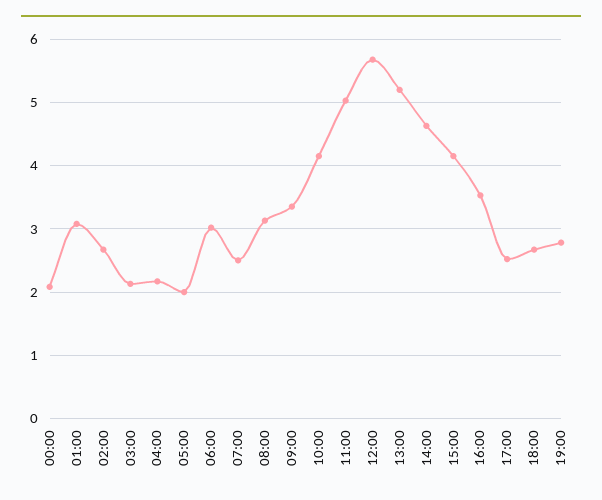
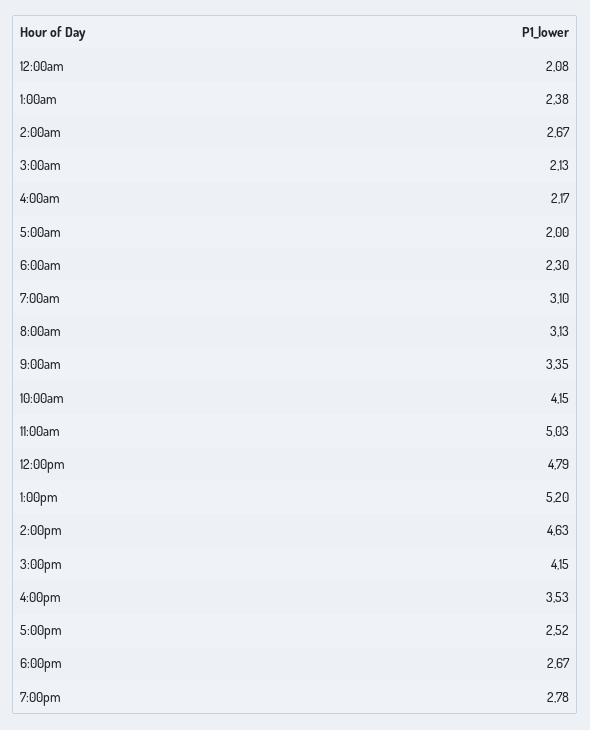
01:00: 3.1 -> 2.38
06:00: 3 -> 2.3
07:00: 2.5 -> 3.1
12:00: 5.7 -> 4.79

